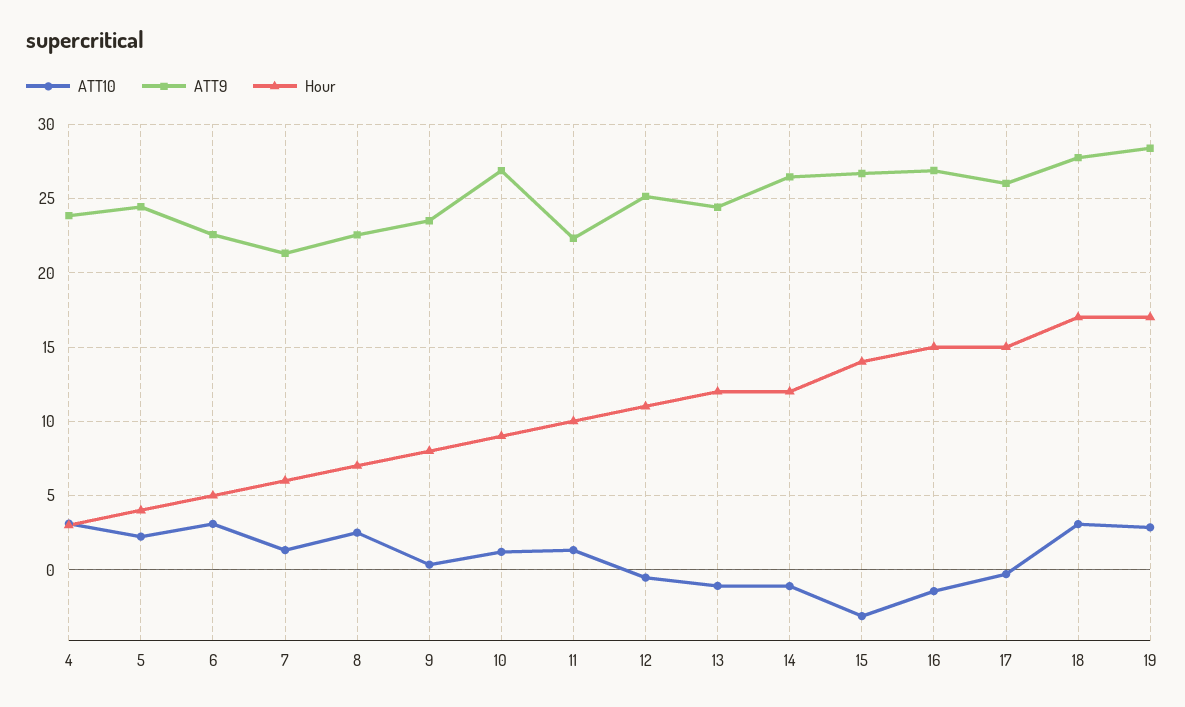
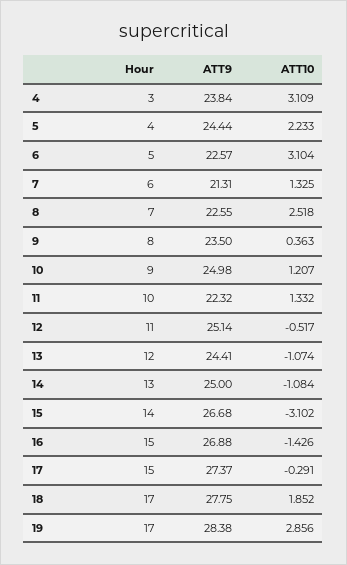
ATT9, 10: 27 -> 24.98
ATT9, 14: 26.5 -> 25
Hour, 14: 12 -> 13
ATT9, 17: 26 -> 27.37
ATT10, 18: 3 -> 1.852

